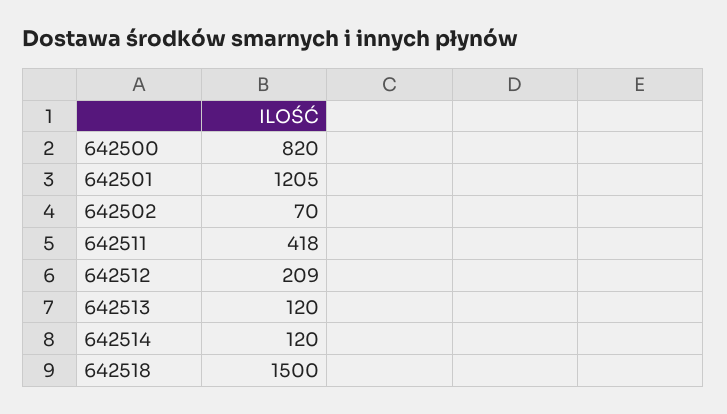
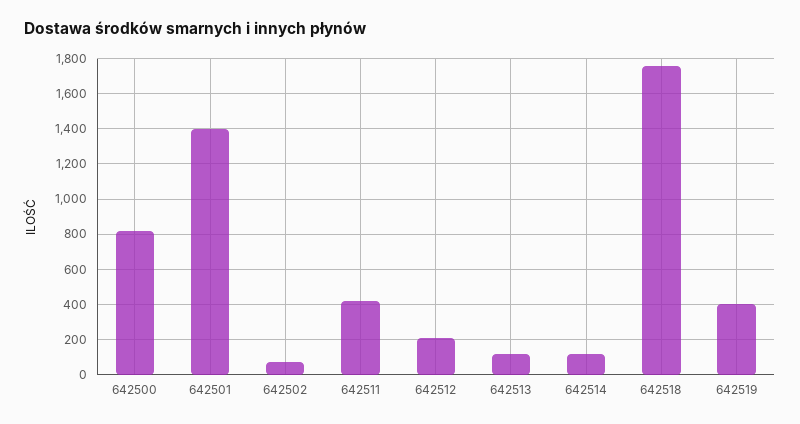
642501: 1205 -> 1400
642518: 1500 -> 1750
642519: none -> 400

